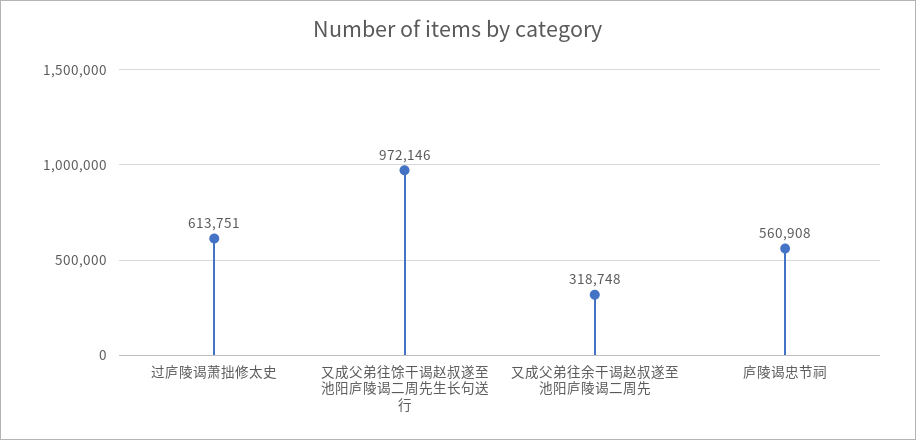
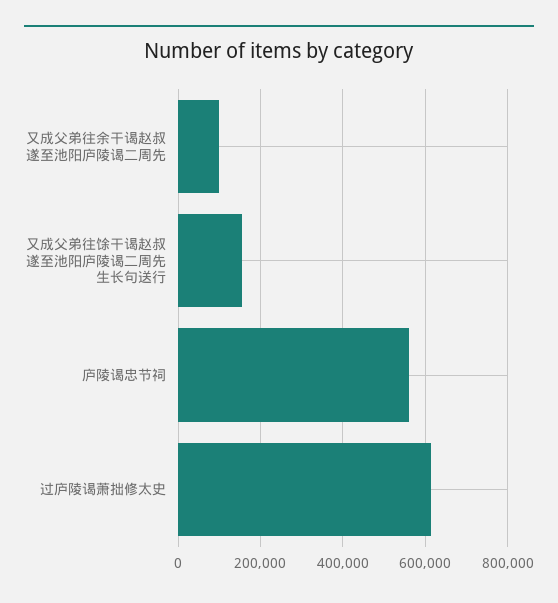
又成父弟往馀干谒赵叔遂至池阳庐陵谒二周先生长句送行: 972146 -> 160000
又成父弟往余干谒赵叔遂至池阳庐陵谒二周先: 318748 -> 100000

